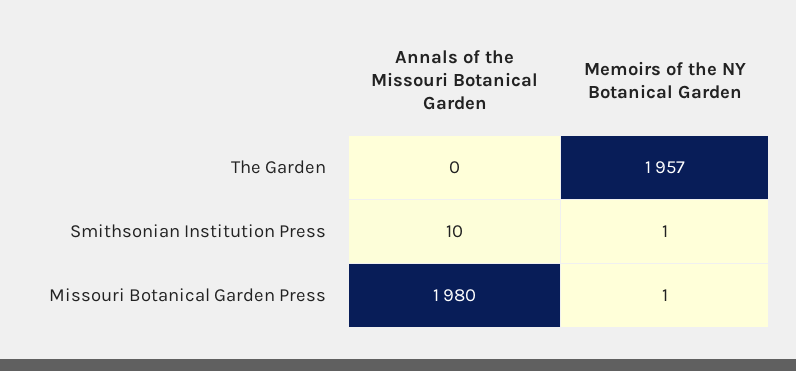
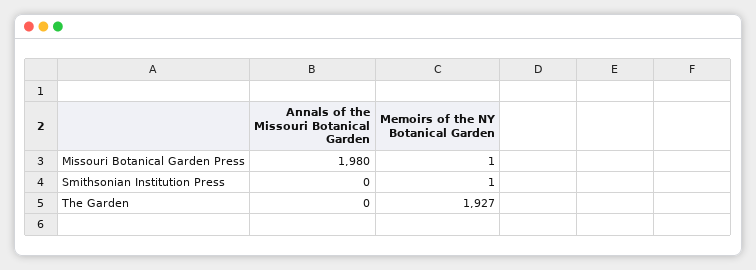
Memoirs of the NY Botanical Garden, The Garden: 1957 -> 1927
Annals of the Missouri Botanical Garden, Smithsonian Institution Press: 10 -> 0

